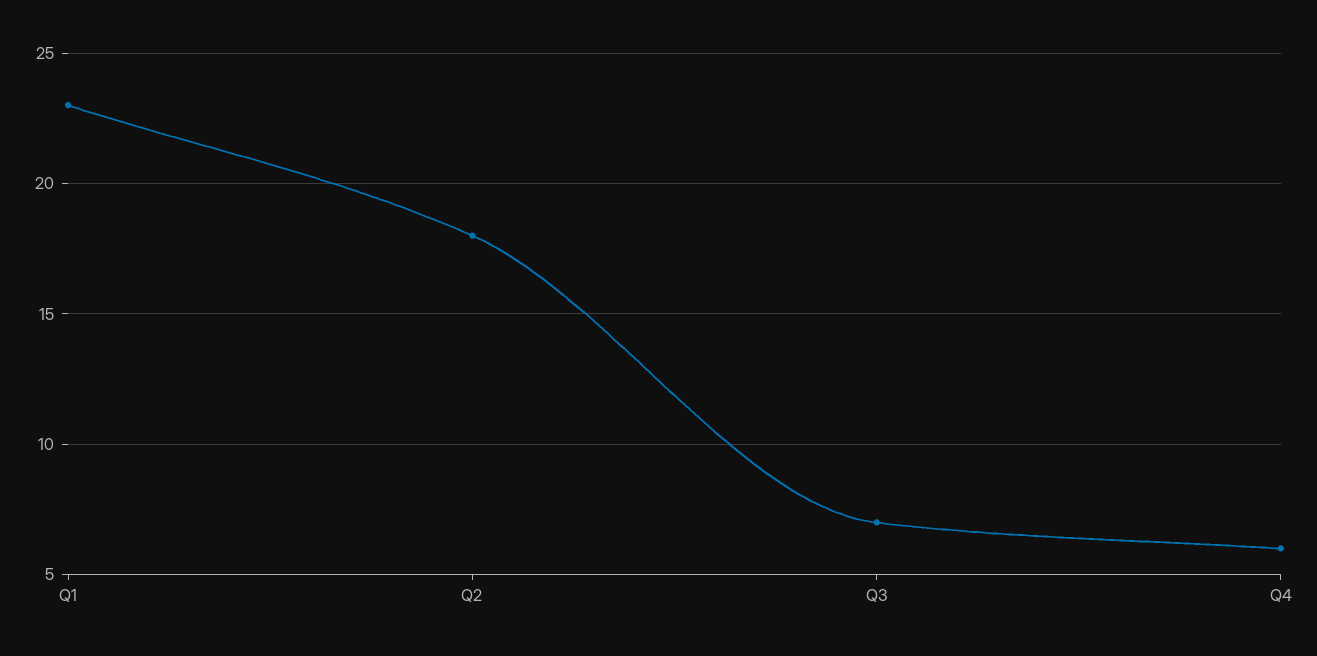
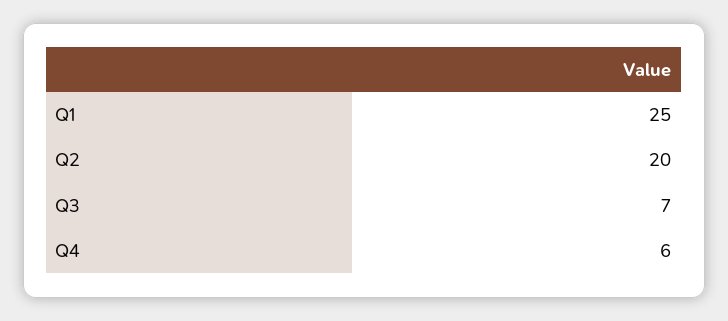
Q1: 23 -> 25
Q2: 18 -> 20

